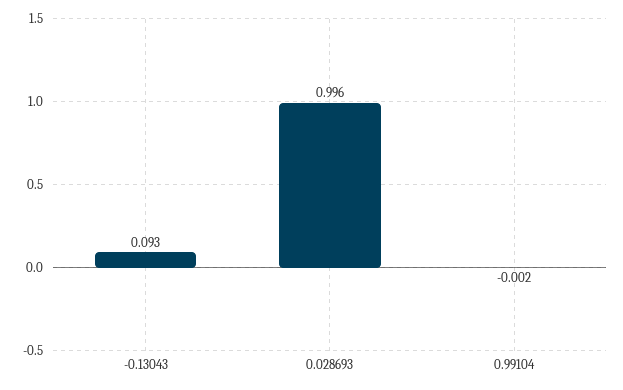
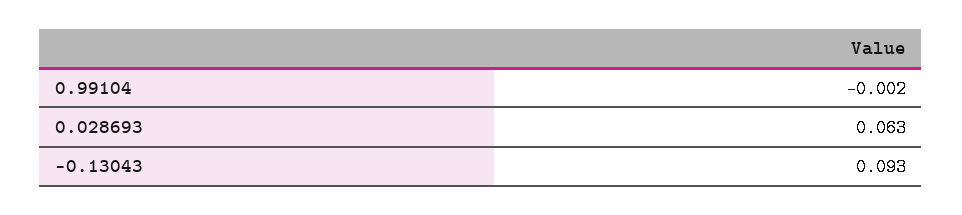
0.028693: 0.996 -> 0.063

